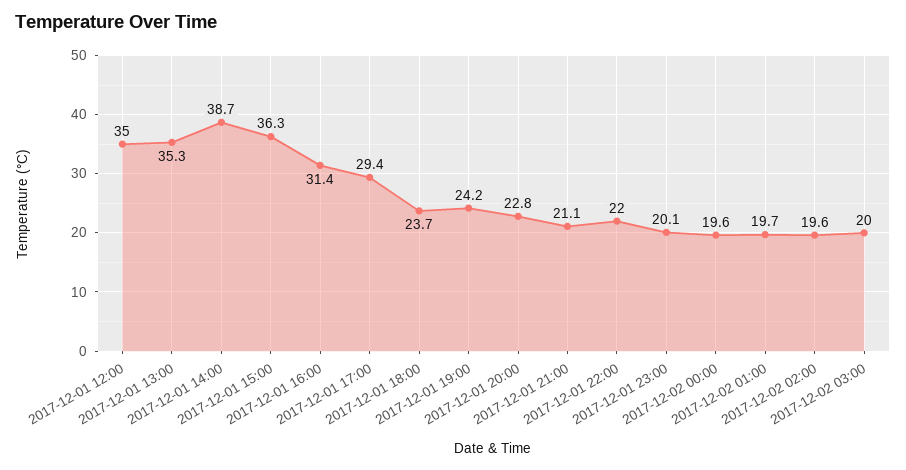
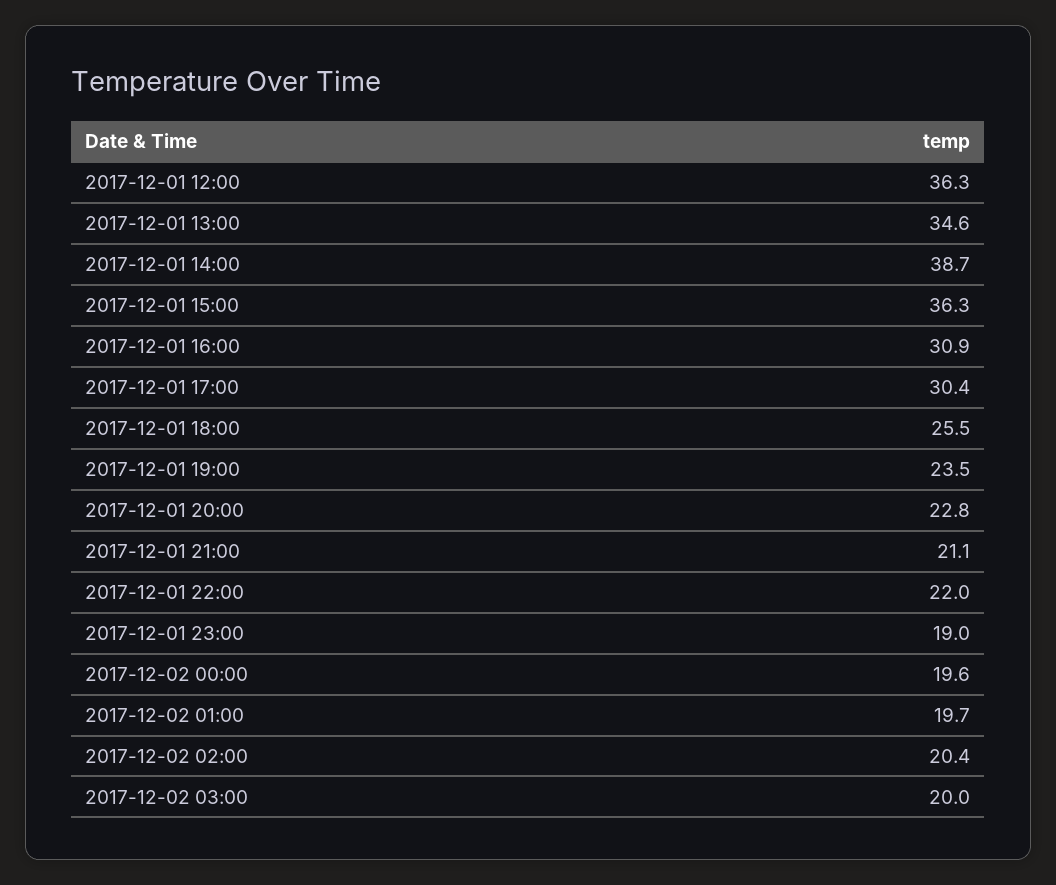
2017-12-01 12:00: 35 -> 36.3
2017-12-01 13:00: 35.3 -> 34.6
2017-12-01 16:00: 31.4 -> 30.9
2017-12-01 17:00: 29.4 -> 30.4
2017-12-01 18:00: 23.7 -> 25.5
2017-12-01 19:00: 24.2 -> 23.5
2017-12-01 23:00: 20.1 -> 19
2017-12-02 02:00: 19.6 -> 20.4

